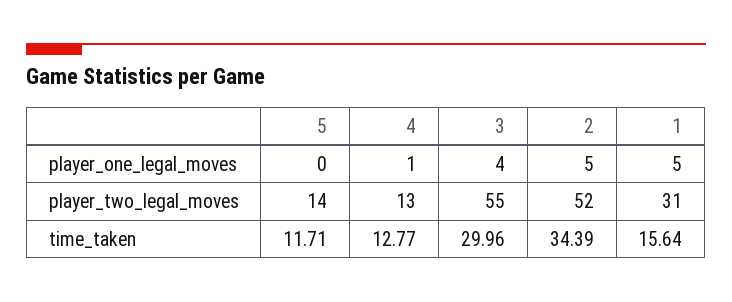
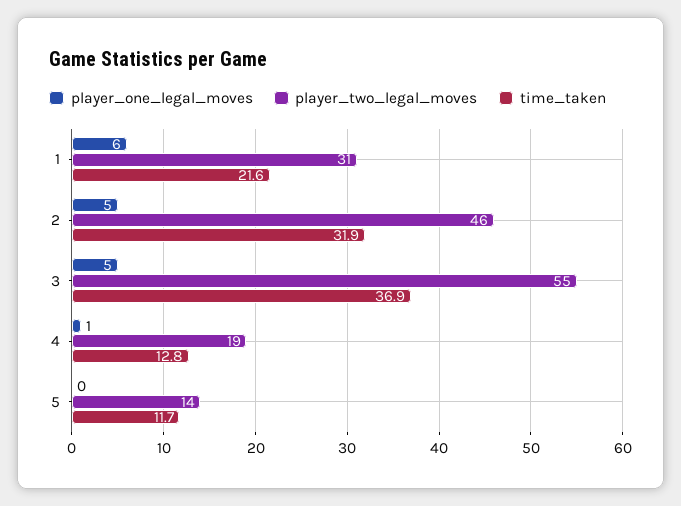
player_one_legal_moves, 3: 4 -> 5
player_one_legal_moves, 1: 5 -> 6
player_two_legal_moves, 4: 13 -> 19
player_two_legal_moves, 2: 52 -> 46
time_taken, 3: 29.96 -> 36.9
time_taken, 2: 34.39 -> 31.9
time_taken, 1: 15.64 -> 21.6

